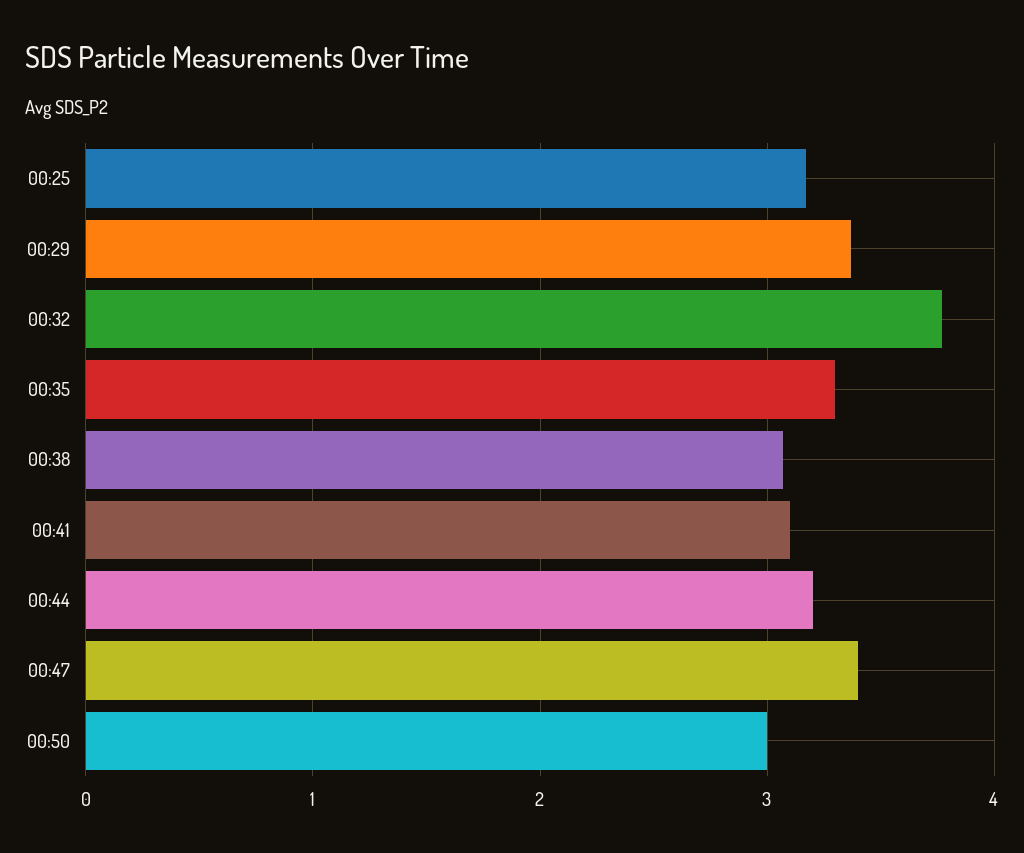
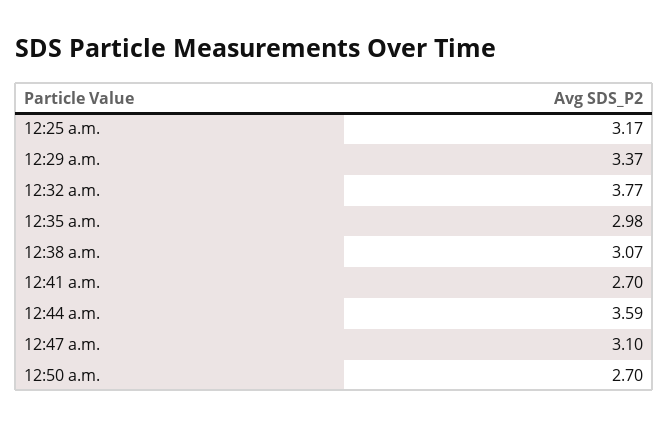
00:35: 3.3 -> 2.98
00:41: 3.1 -> 2.7
00:44: 3.2 -> 3.59
00:47: 3.4 -> 3.1
00:50: 3 -> 2.7

